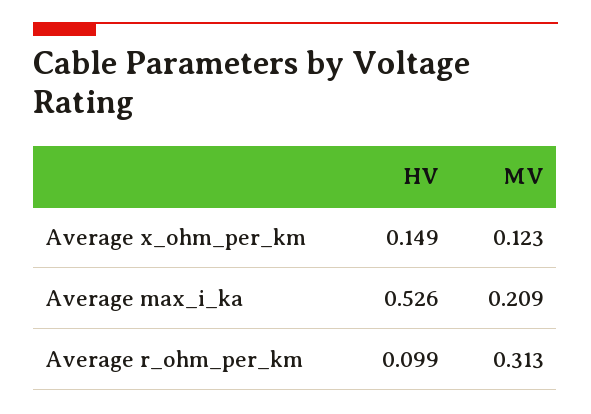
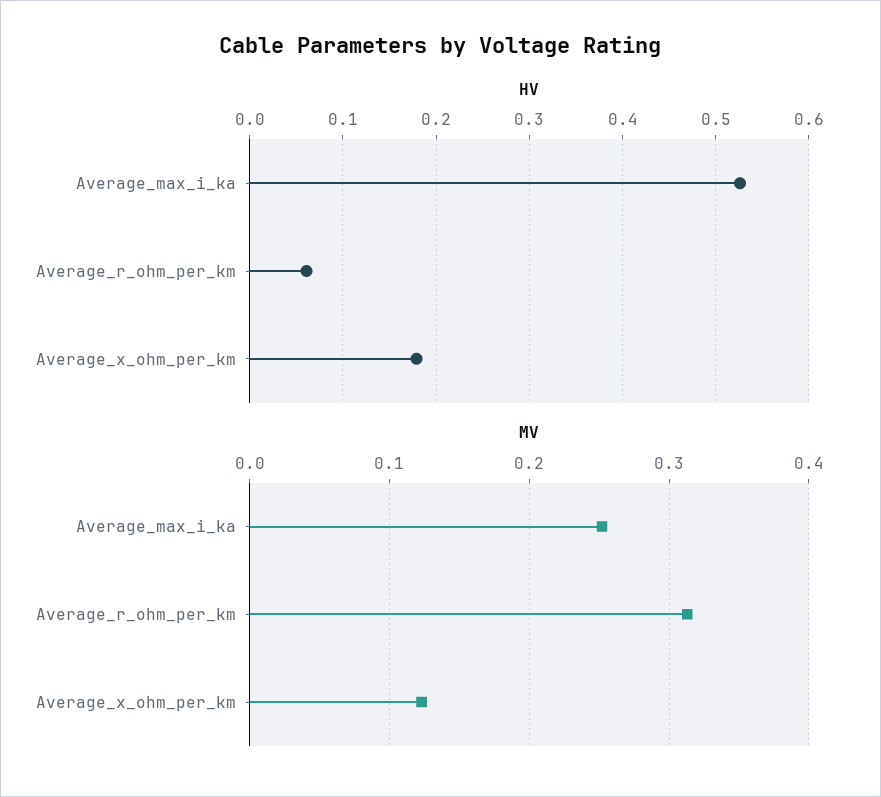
HV, Average x_ohm_per_km: 0.149 -> 0.18
MV, Average max_i_ka: 0.209 -> 0.25
HV, Average r_ohm_per_km: 0.099 -> 0.06

